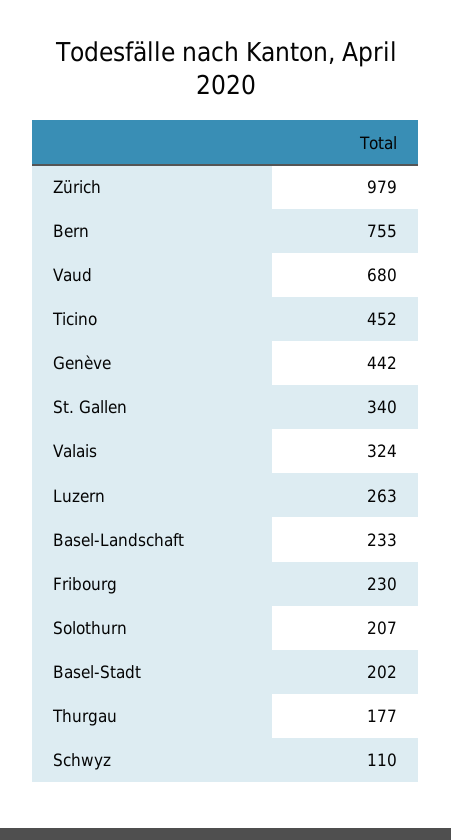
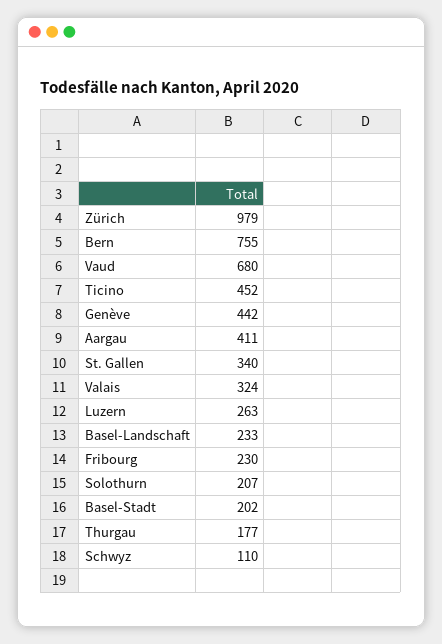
Aargau: none -> 411

